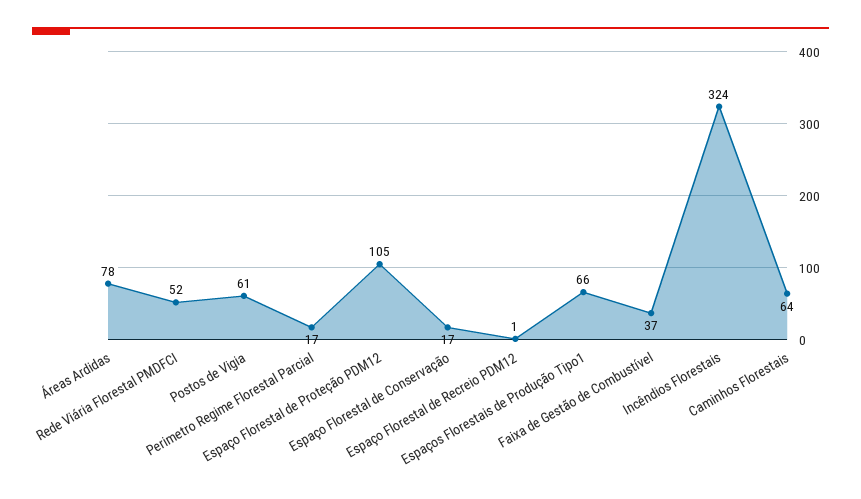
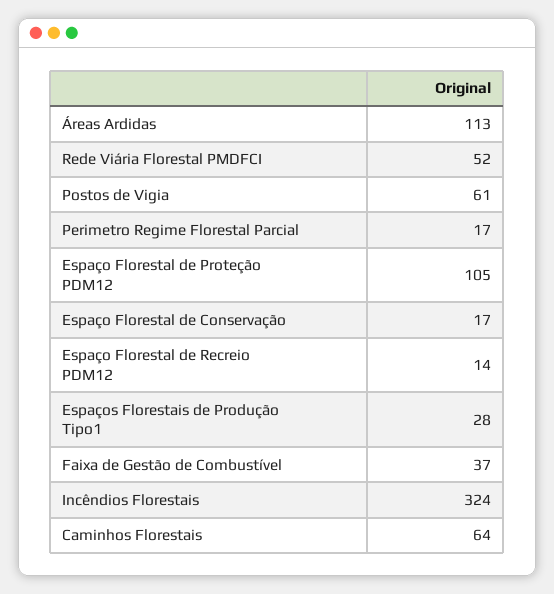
Áreas Ardidas: 78 -> 113
Espaço Florestal de Recreio PDM12: 1 -> 14
Espaços Florestais de Produção Tipo1: 66 -> 28

